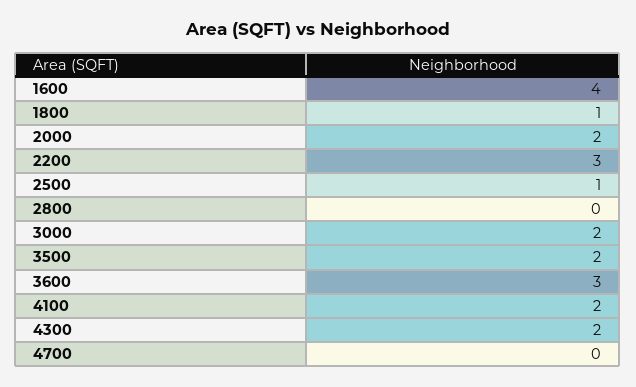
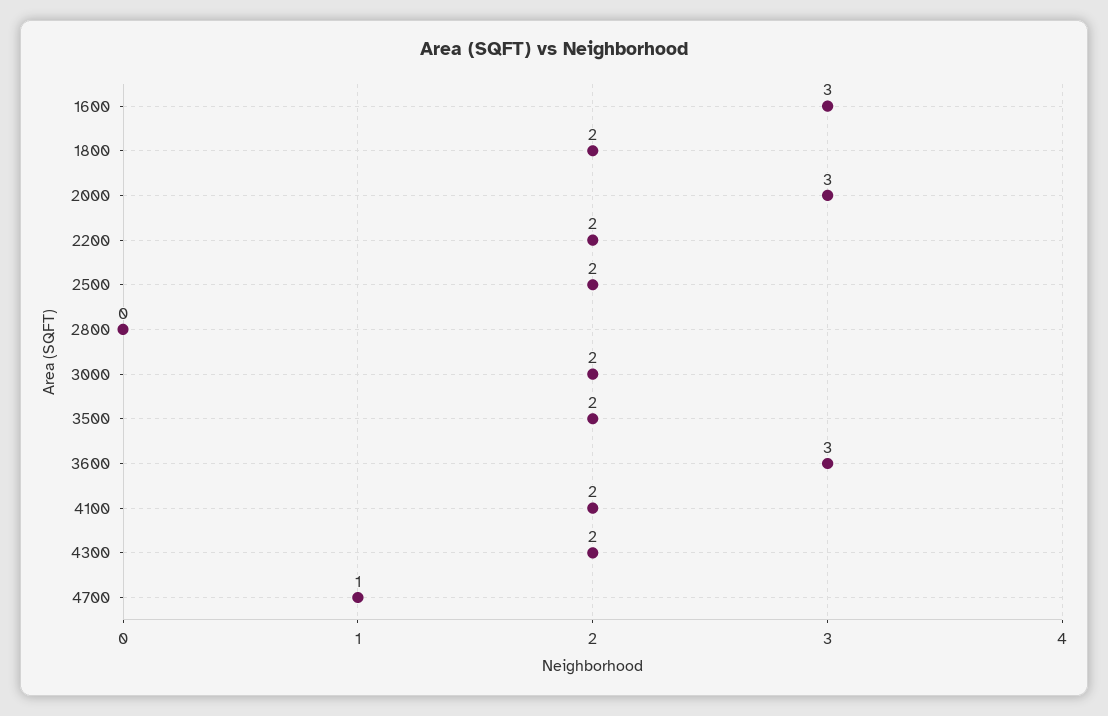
1600: 4 -> 3
1800: 1 -> 2
2000: 2 -> 3
2200: 3 -> 2
2500: 1 -> 2
4700: 0 -> 1

